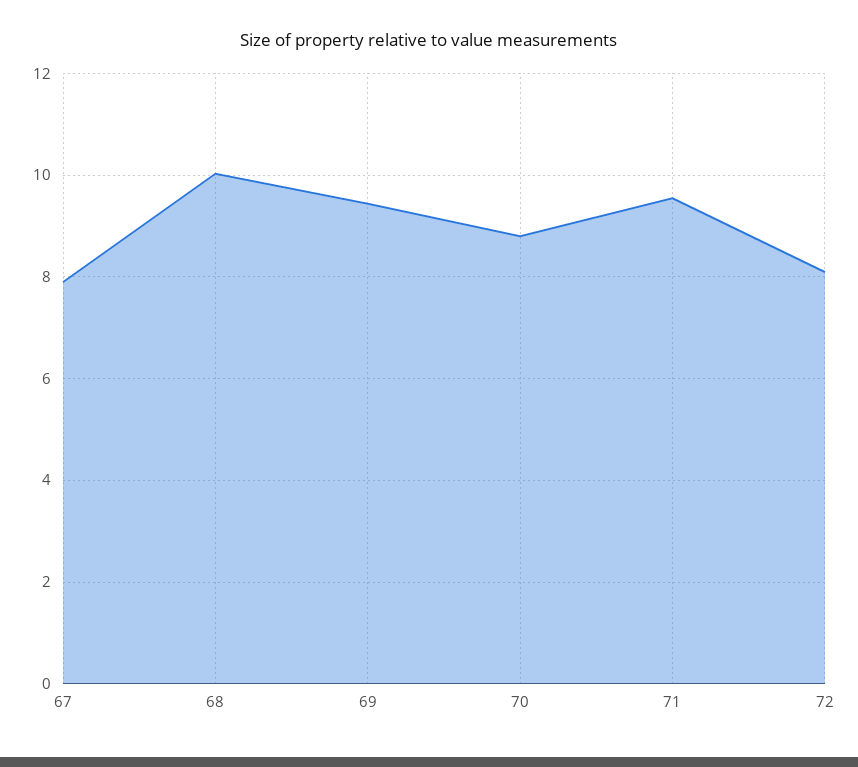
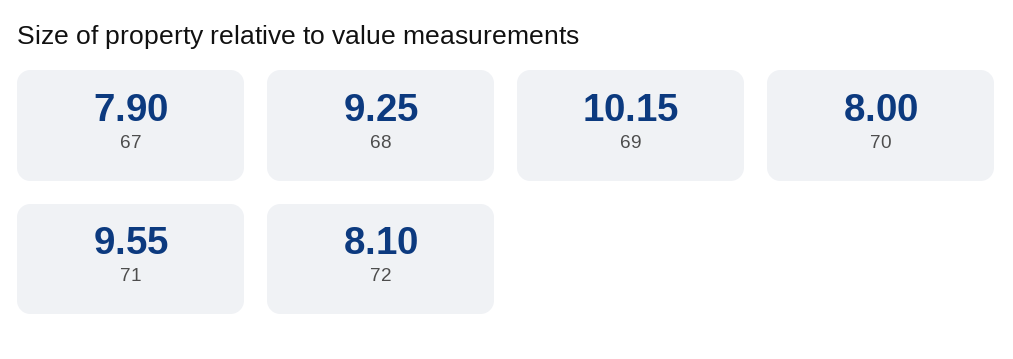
68: 10 -> 9.25
69: 9.4 -> 10.15
70: 8.8 -> 8

